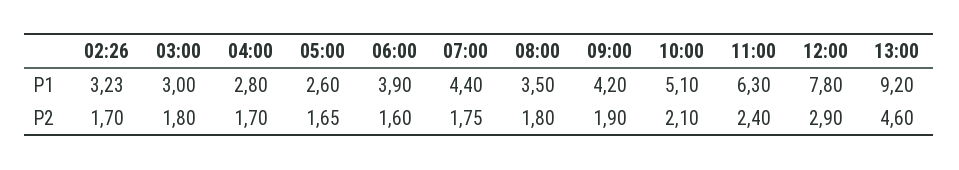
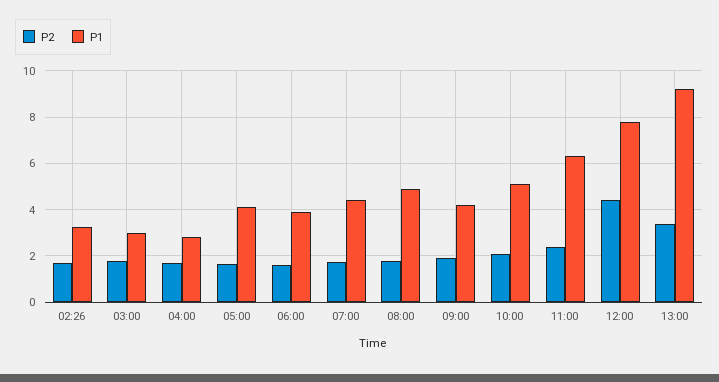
P1, 05:00: 2.6 -> 4
P1, 08:00: 3.5 -> 5
P2, 12:00: 2.9 -> 4.5
P2, 13:00: 4.6 -> 3.5

